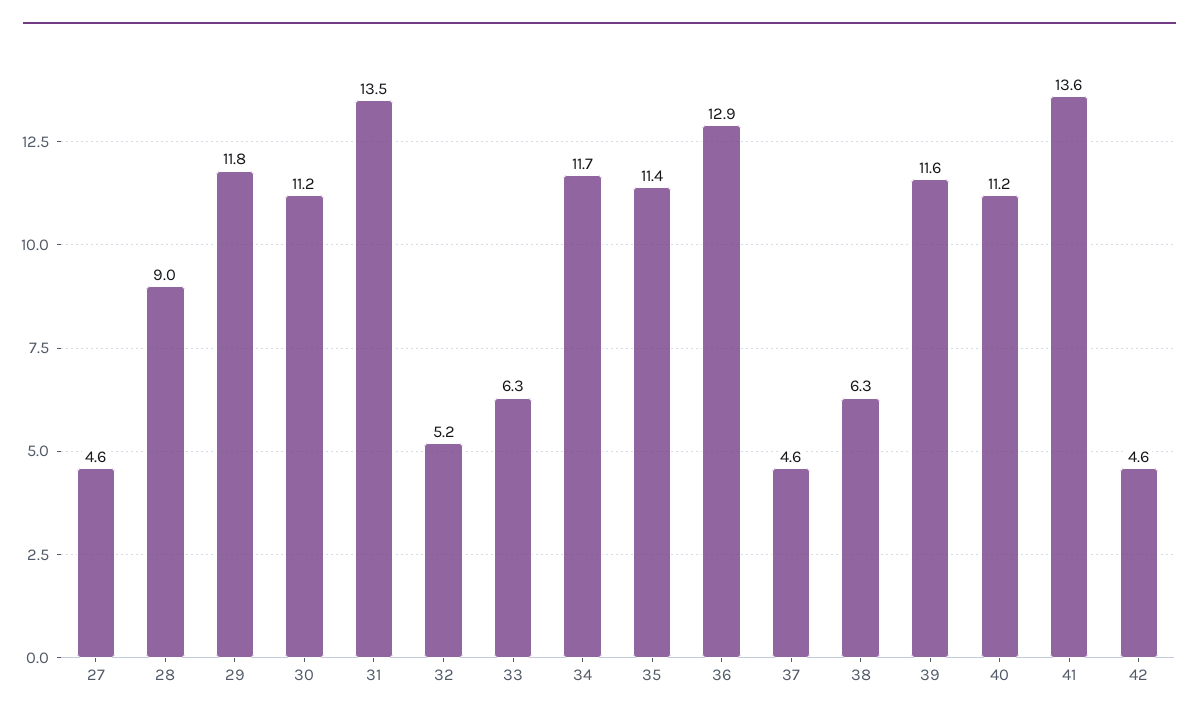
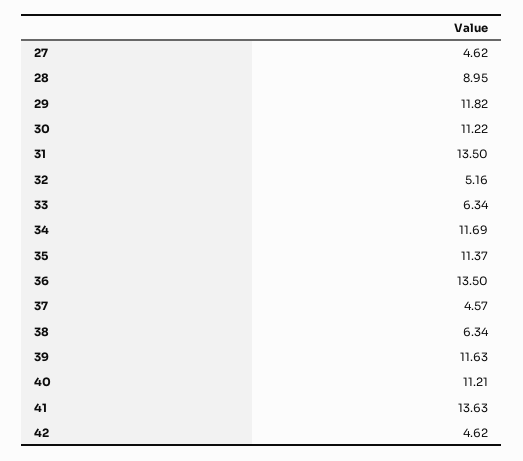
36: 12.9 -> 13.5

